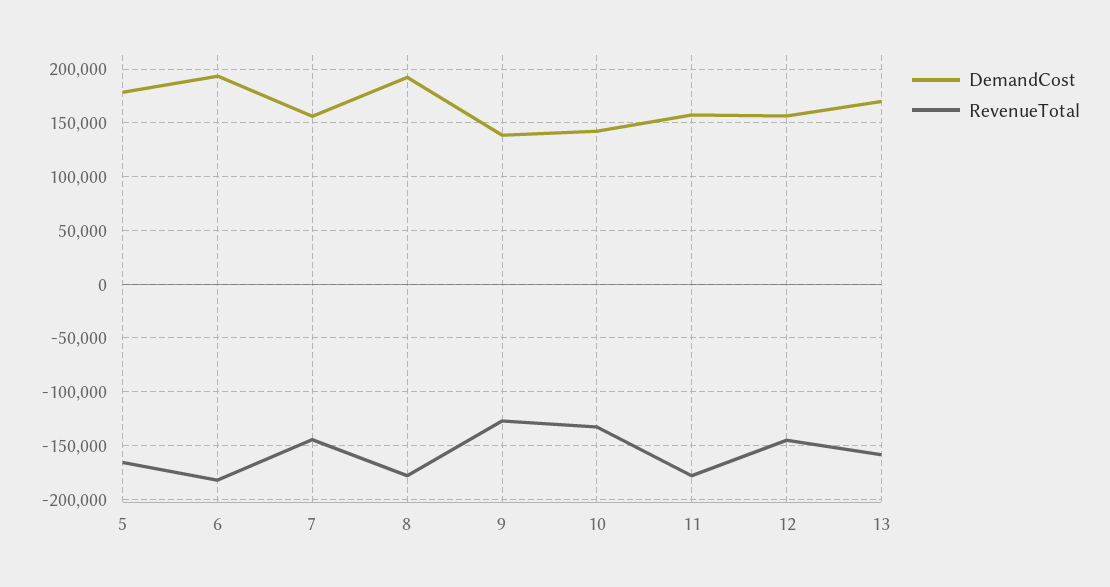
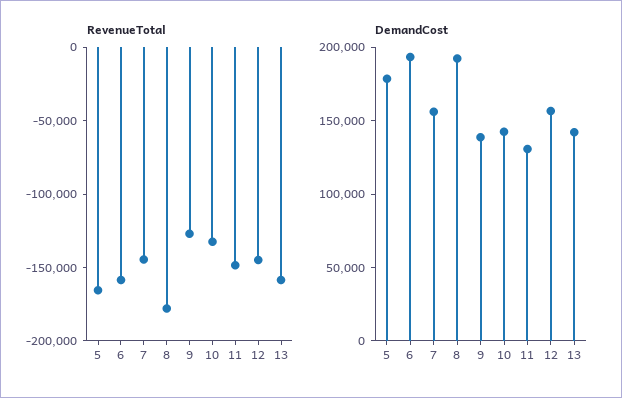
RevenueTotal, 6: -180000 -> -160000
DemandCost, 11: 160000 -> 130000
RevenueTotal, 11: -180000 -> -150000
DemandCost, 13: 170000 -> 140000

